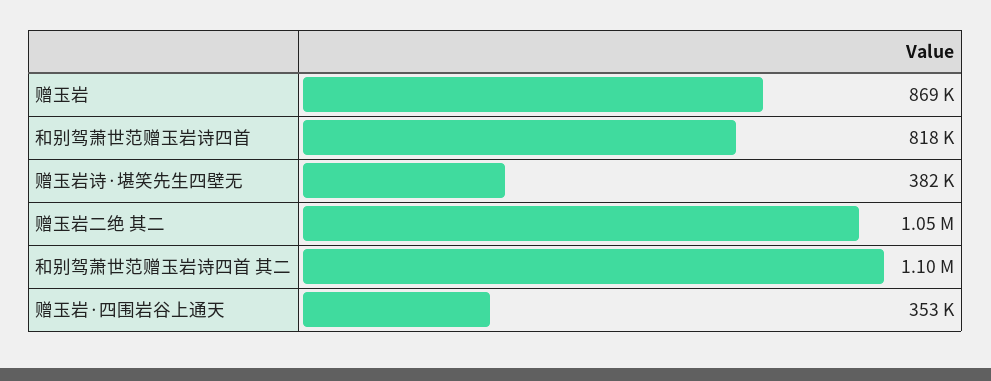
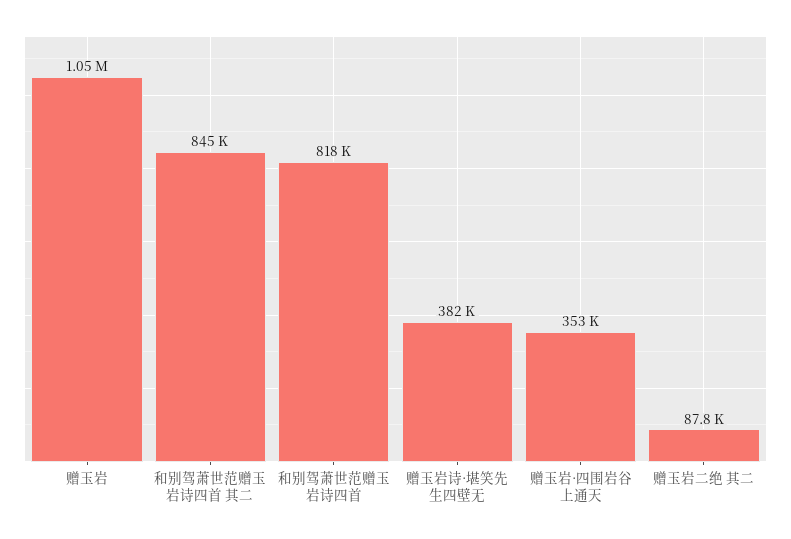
赠玉岩: 869000 -> 1050000
赠玉岩二绝 其二: 1050000 -> 87800
和别驾萧世范赠玉岩诗四首 其二: 1100000 -> 845000

